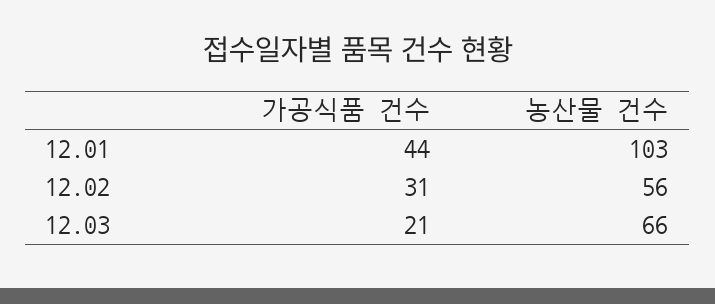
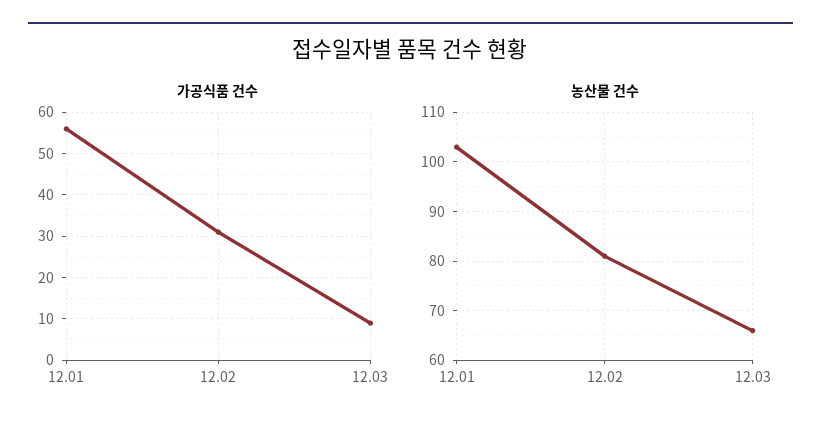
가공식품 건수, 12.01: 44 -> 55
농산물 건수, 12.02: 56 -> 80
가공식품 건수, 12.03: 21 -> 10

